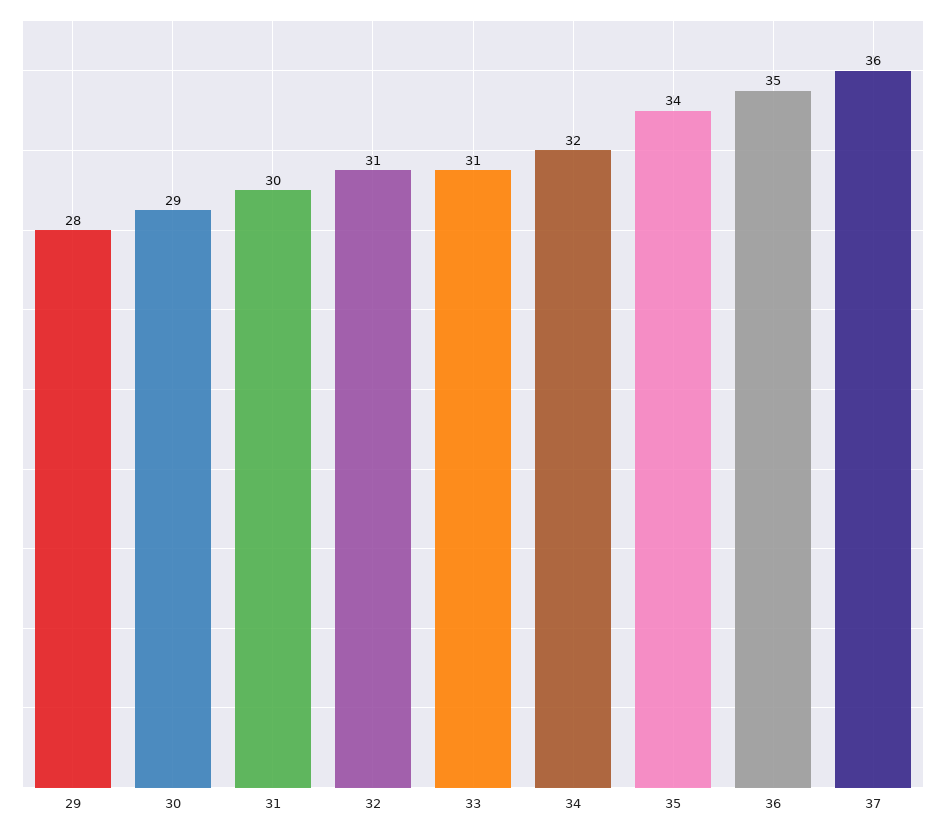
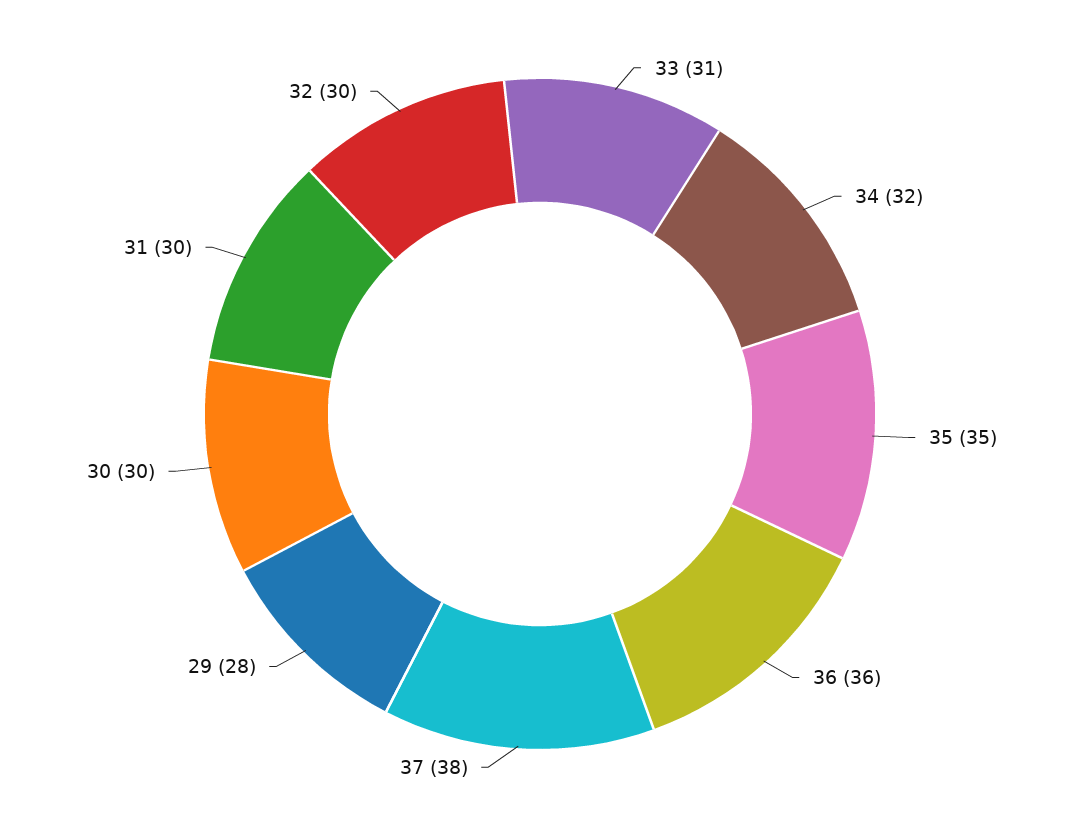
30: 29 -> 30
32: 31 -> 30
35: 34 -> 35
36: 35 -> 36
37: 36 -> 38

